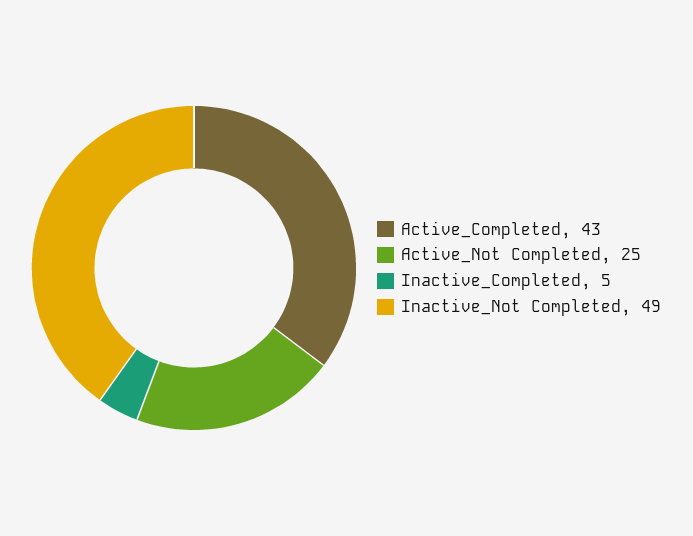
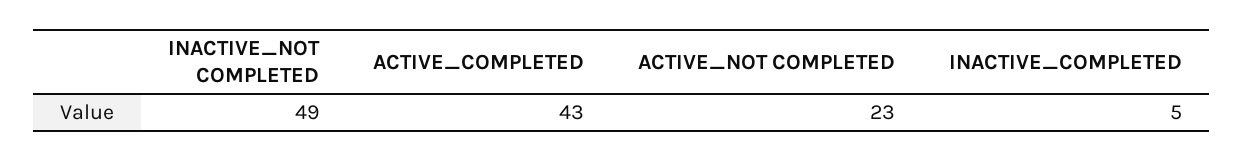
Active_Not Completed: 25 -> 23

